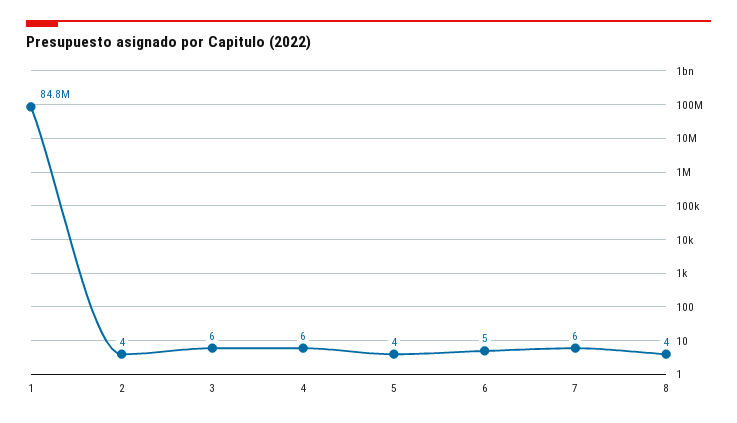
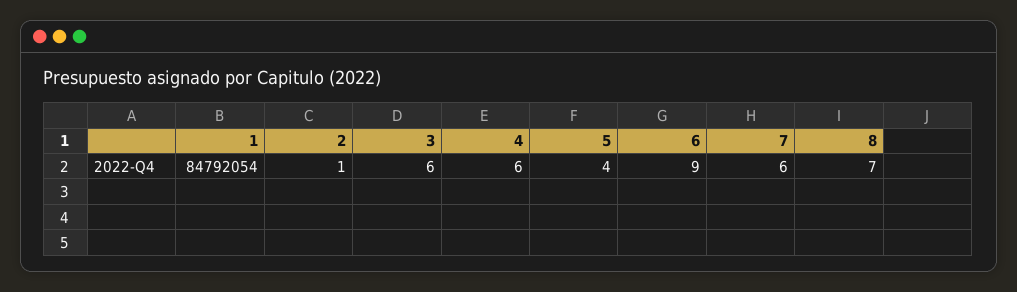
2: 4 -> 1
6: 5 -> 9
8: 4 -> 7

